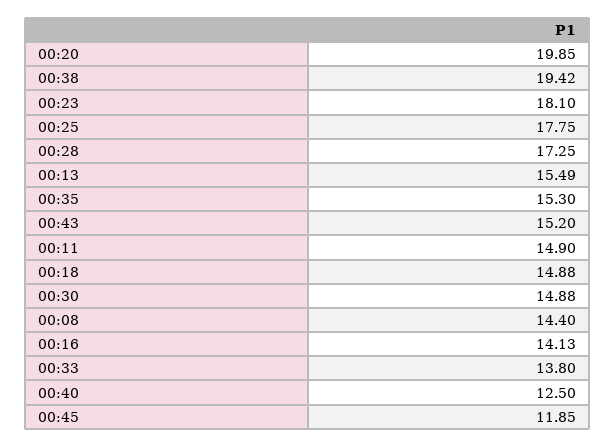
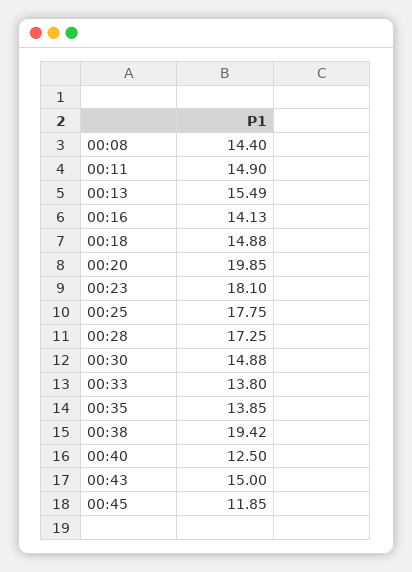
00:35: 15.3 -> 13.85
00:43: 15.2 -> 15

